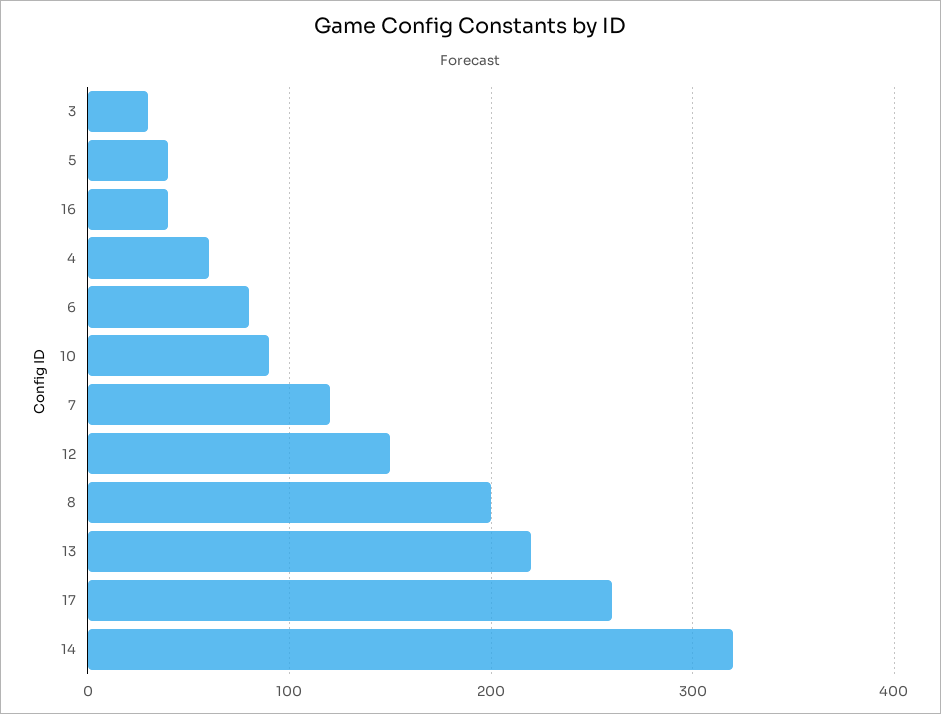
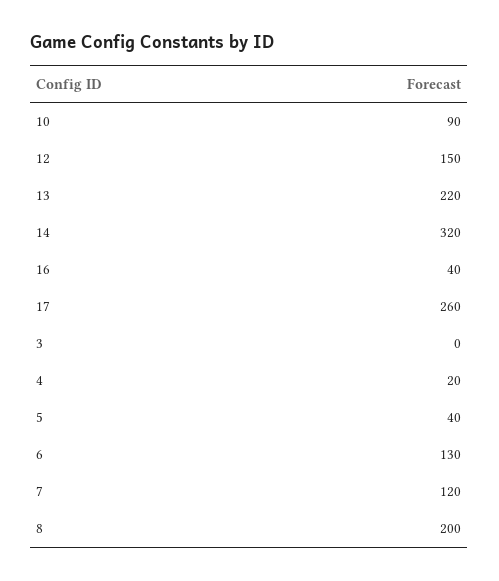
3: 30 -> 0
4: 60 -> 20
6: 80 -> 130

